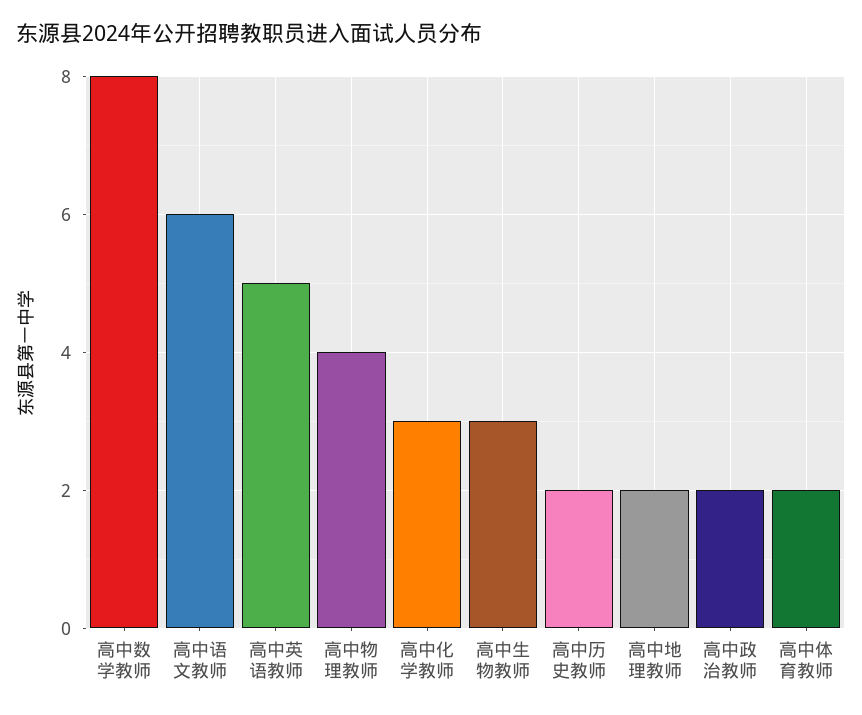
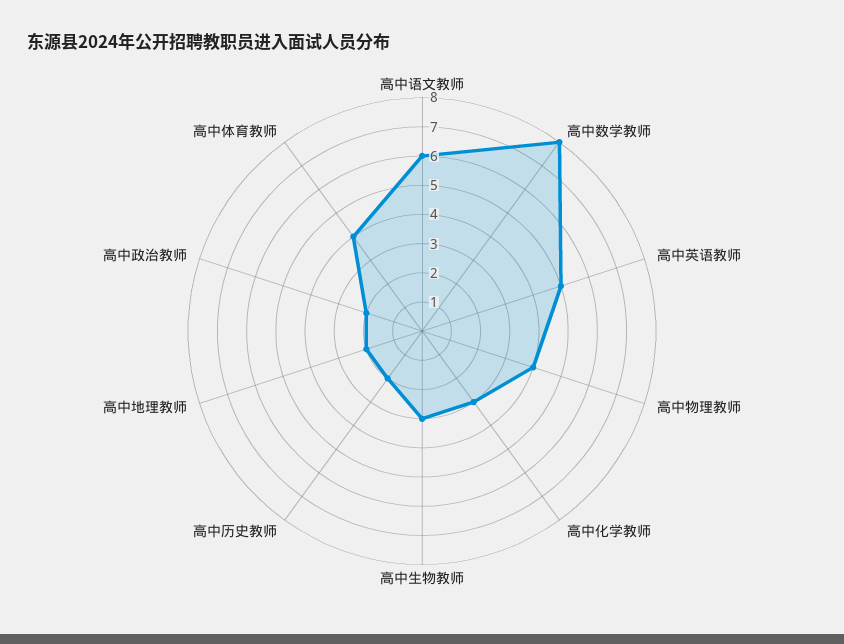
高中体育教师: 2 -> 4

